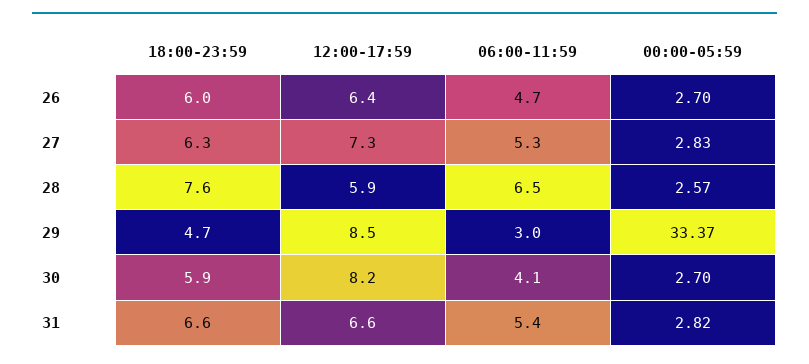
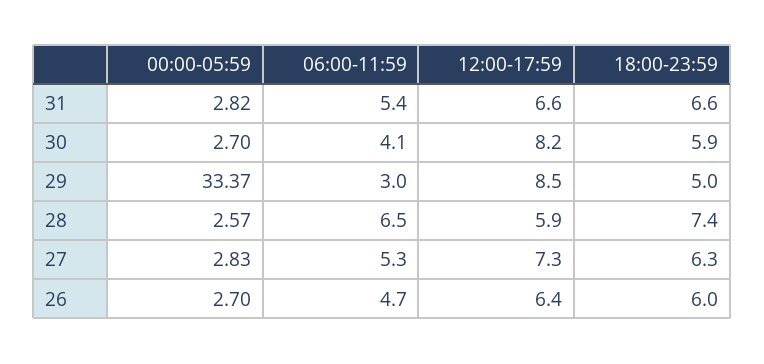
18:00-23:59, 28: 7.6 -> 7.4
18:00-23:59, 29: 4.7 -> 5

